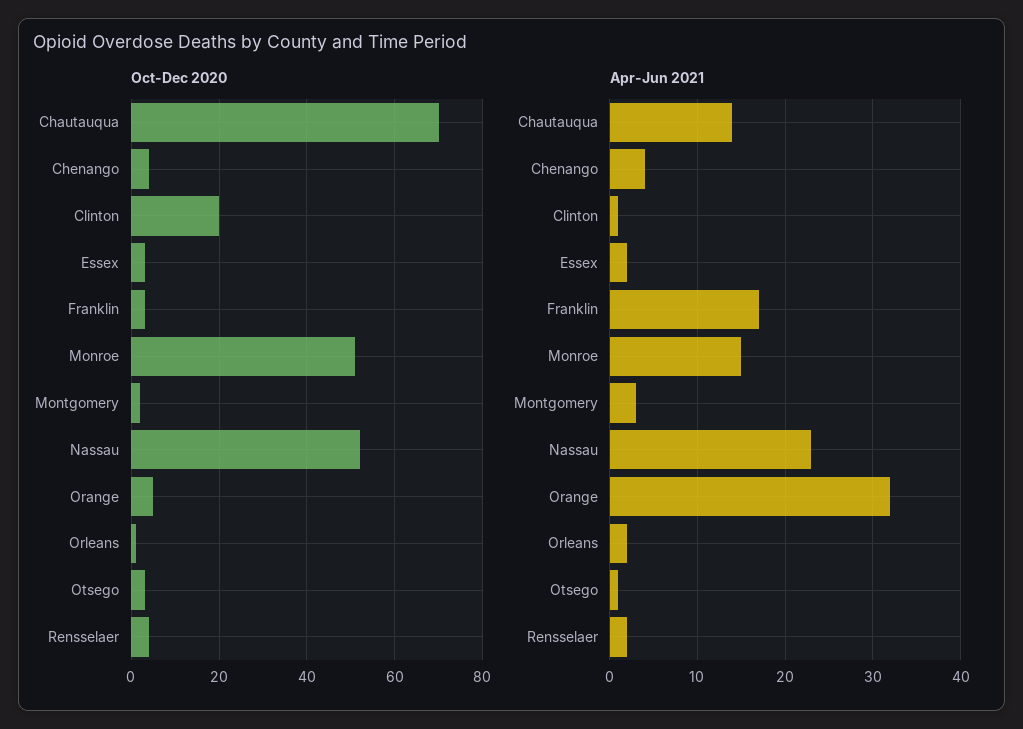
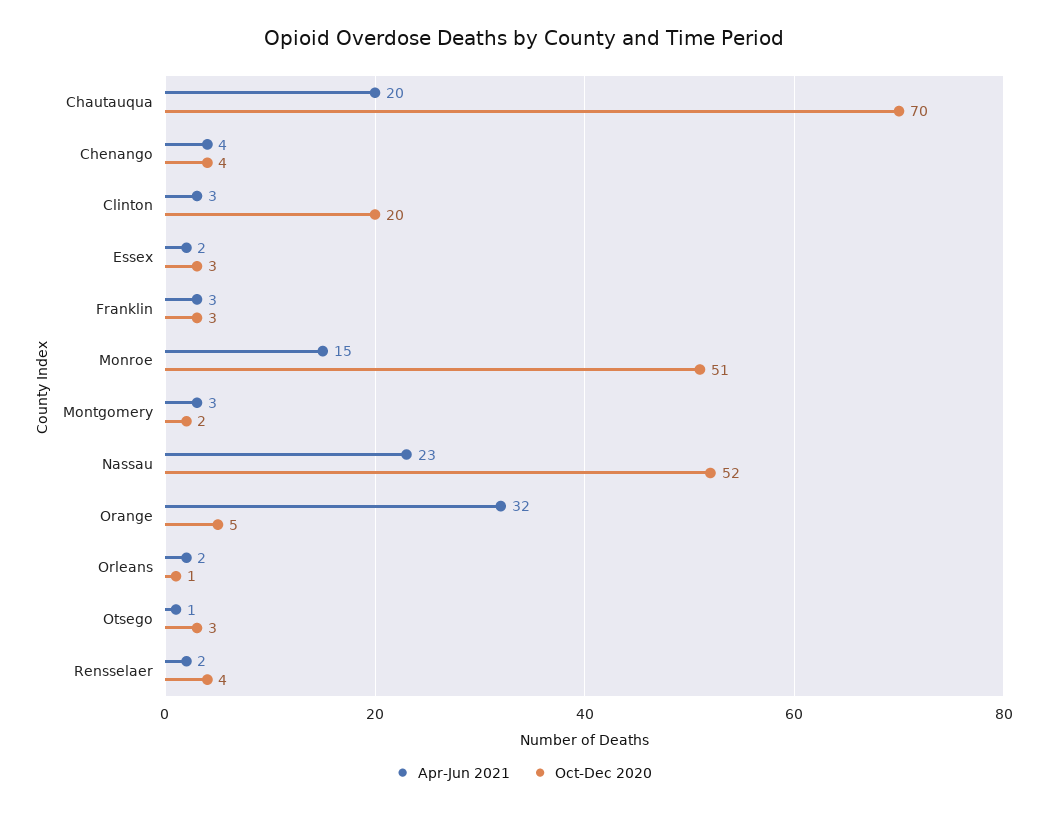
Apr-Jun 2021, Chautauqua: 14 -> 20
Apr-Jun 2021, Clinton: 1 -> 3
Apr-Jun 2021, Franklin: 17 -> 3

